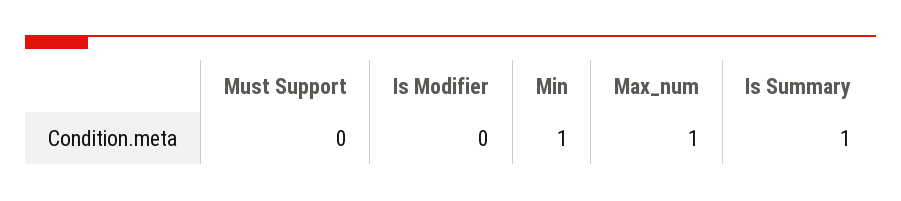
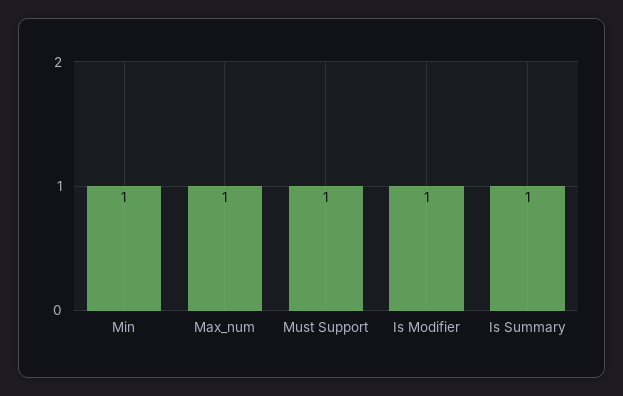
Must Support: 0 -> 1
Is Modifier: 0 -> 1

